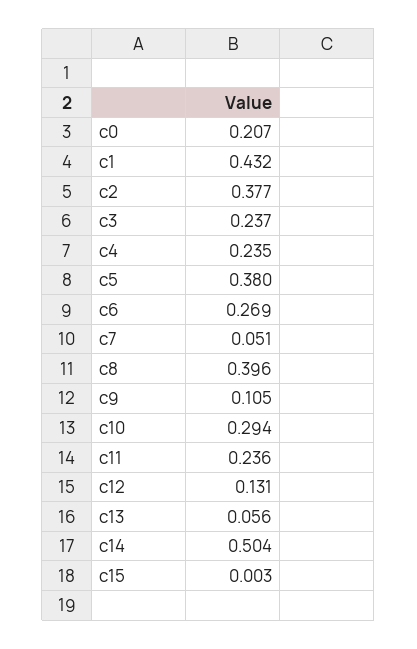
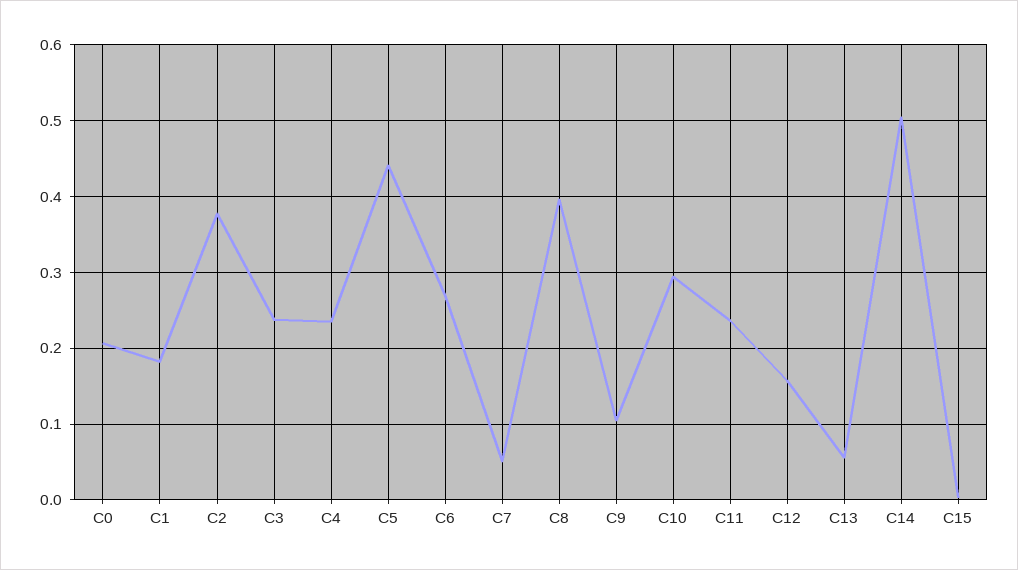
c1: 0.432 -> 0.18
c5: 0.38 -> 0.44
c12: 0.131 -> 0.16

